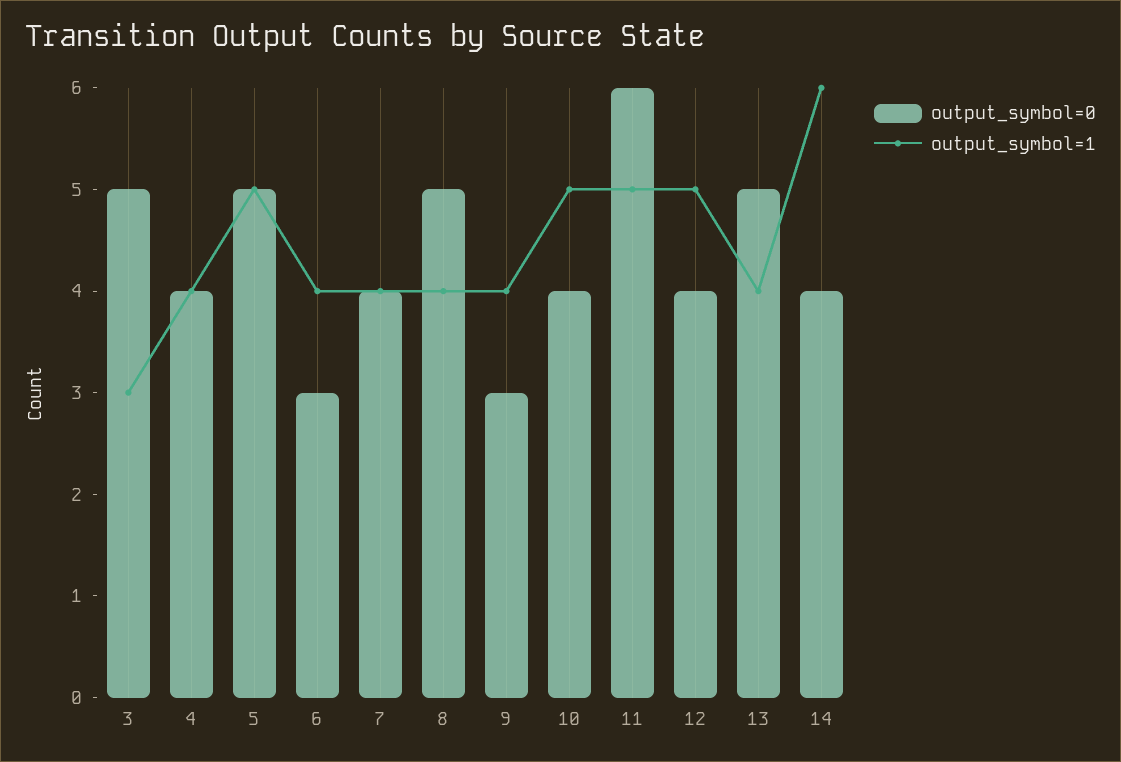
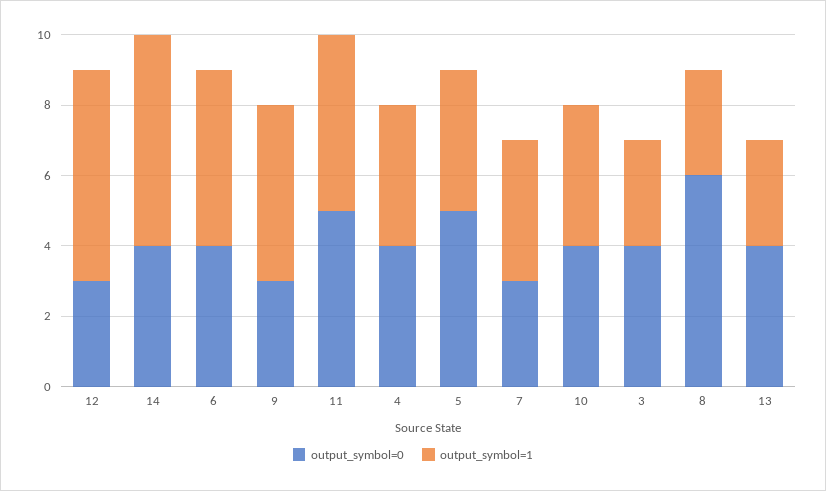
output_symbol=0, 3: 5 -> 4
output_symbol=1, 5: 5 -> 4
output_symbol=0, 6: 3 -> 4
output_symbol=1, 6: 4 -> 5
output_symbol=0, 7: 4 -> 3
output_symbol=0, 8: 5 -> 6
output_symbol=1, 8: 4 -> 3
output_symbol=1, 9: 4 -> 5
output_symbol=1, 10: 5 -> 4
output_symbol=0, 11: 6 -> 5
output_symbol=0, 12: 4 -> 3
output_symbol=1, 12: 5 -> 6
output_symbol=0, 13: 5 -> 4
output_symbol=1, 13: 4 -> 3

